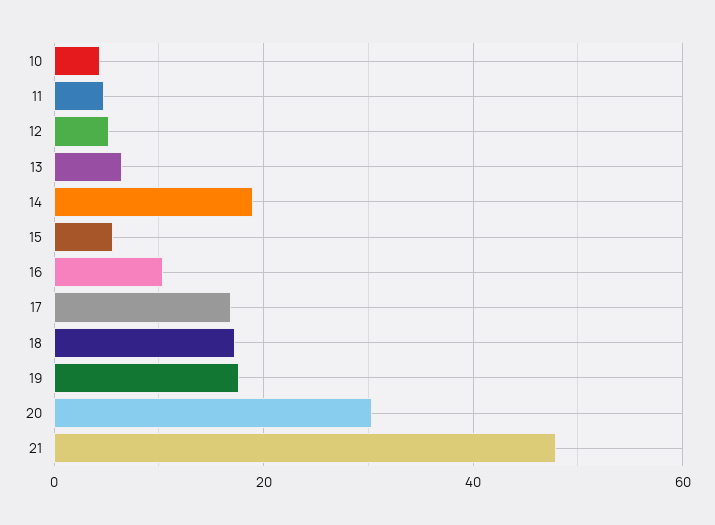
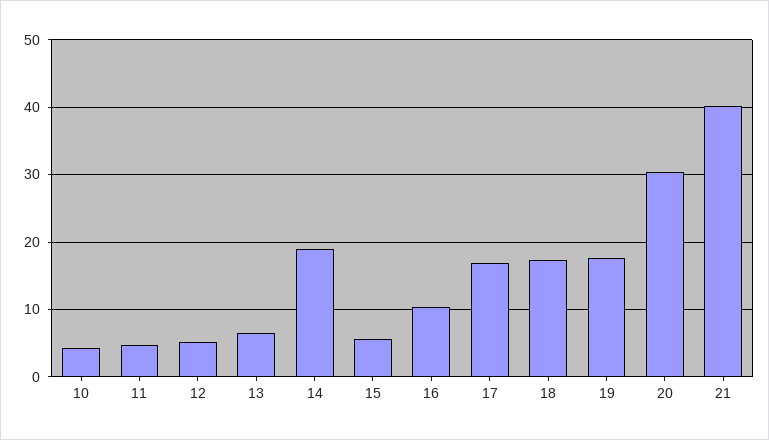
21: 48 -> 40

